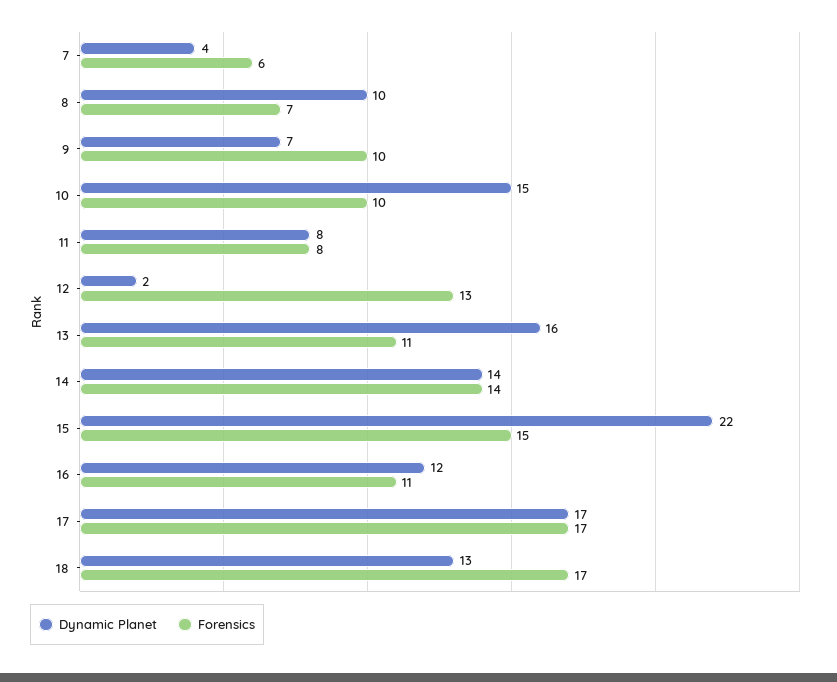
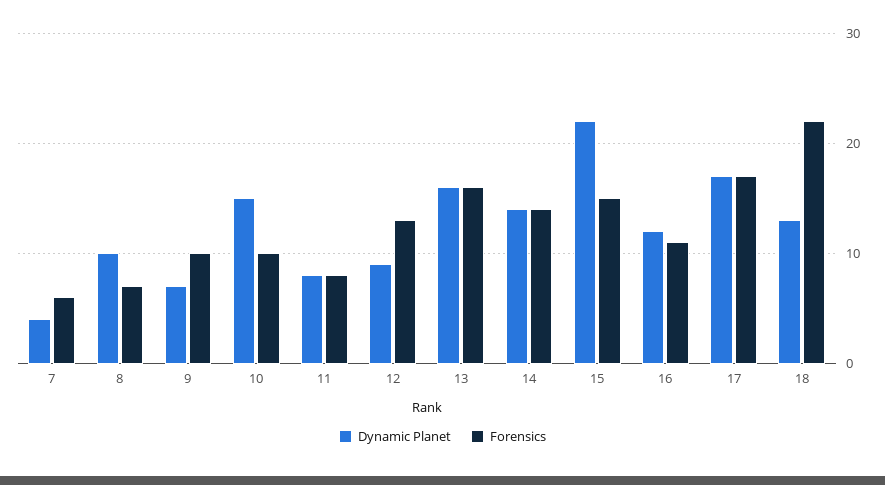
Dynamic Planet, 12: 2 -> 9
Forensics, 13: 11 -> 16
Forensics, 18: 17 -> 22

